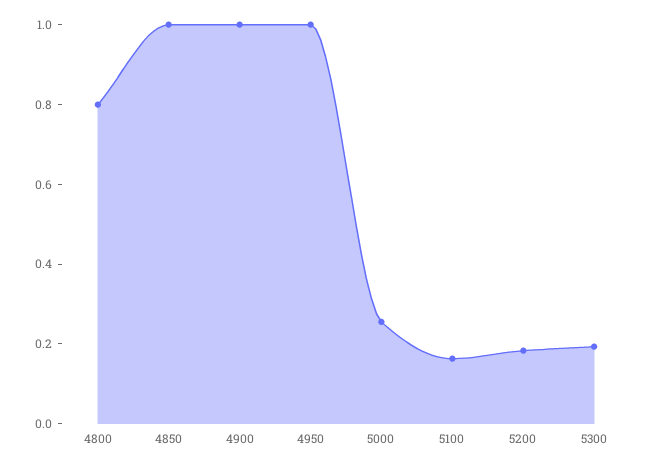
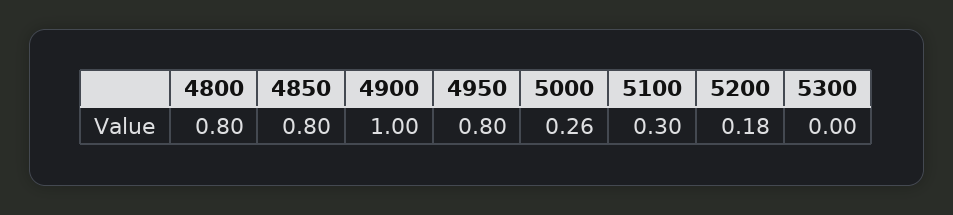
4850: 1 -> 0.8
4950: 1 -> 0.8
5100: 0.15 -> 0.3
5300: 0.2 -> 0

